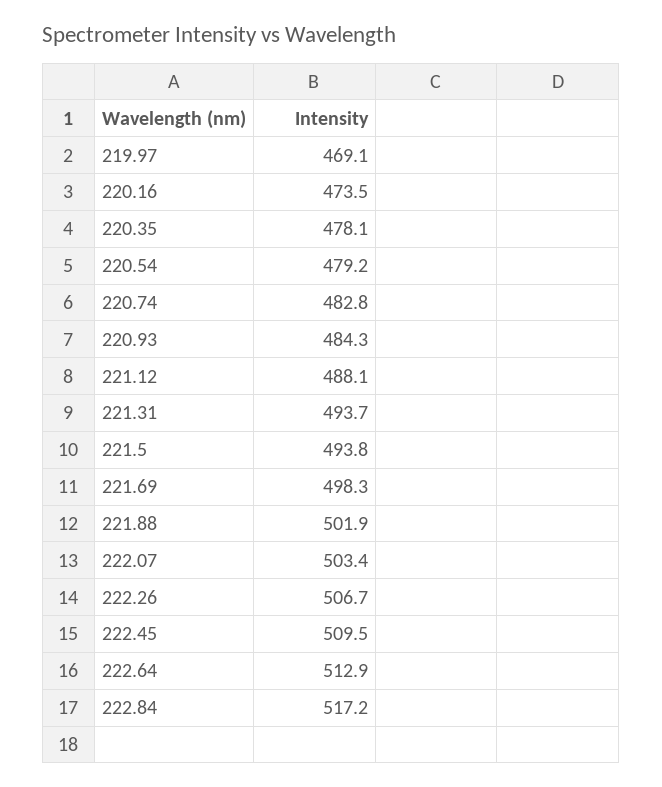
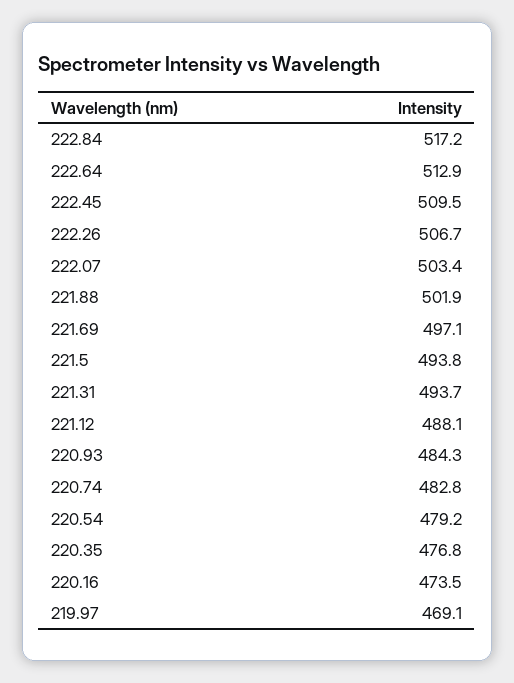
220.35: 478.1 -> 476.8
221.69: 498.3 -> 497.1

